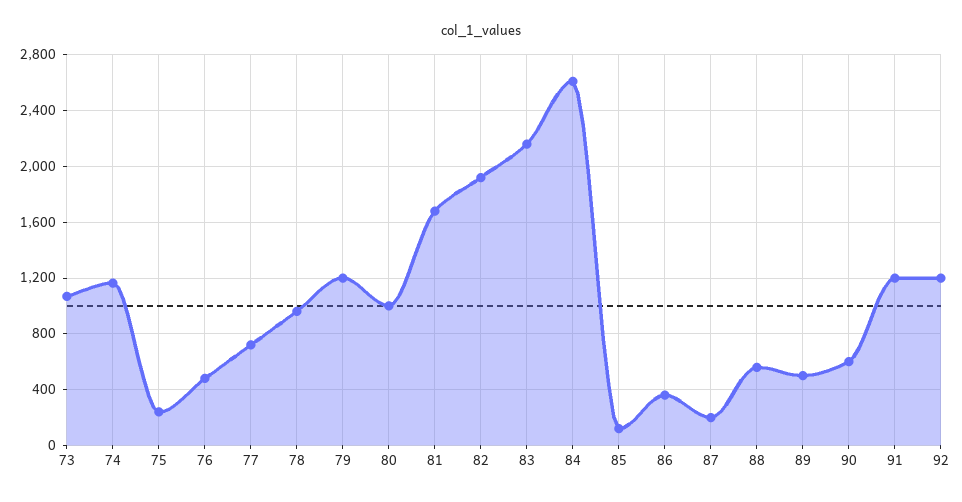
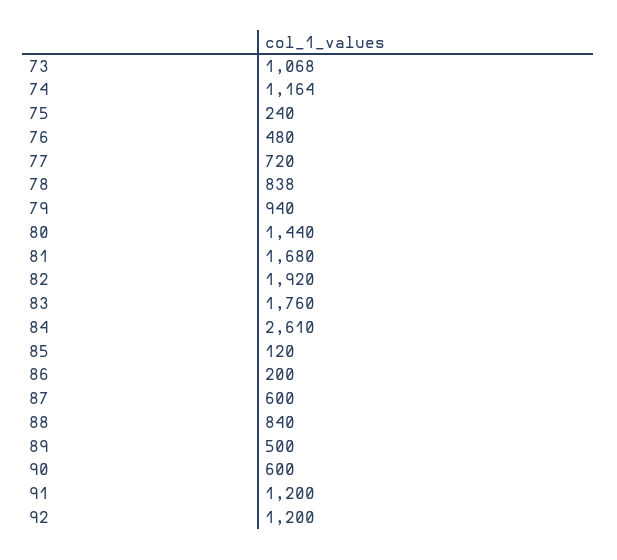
78: 950 -> 838
79: 1200 -> 940
80: 1000 -> 1440
83: 2150 -> 1760
86: 350 -> 200
87: 200 -> 600
88: 550 -> 840

